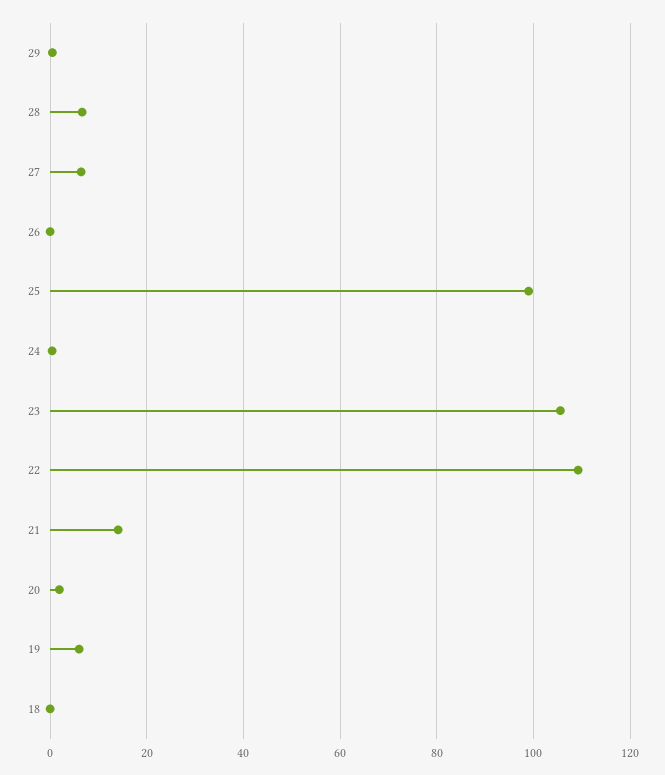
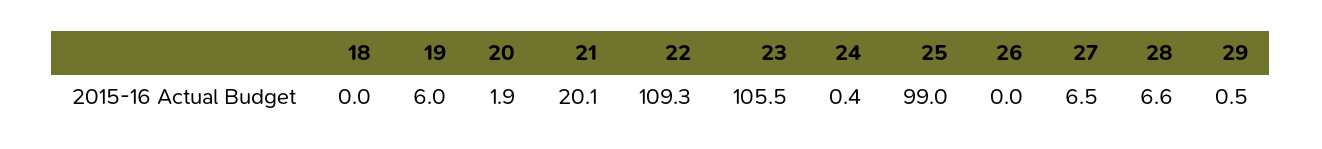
21: 14 -> 20.1

